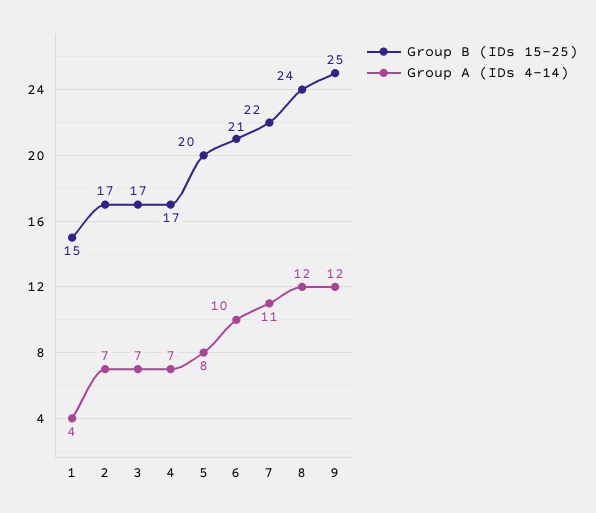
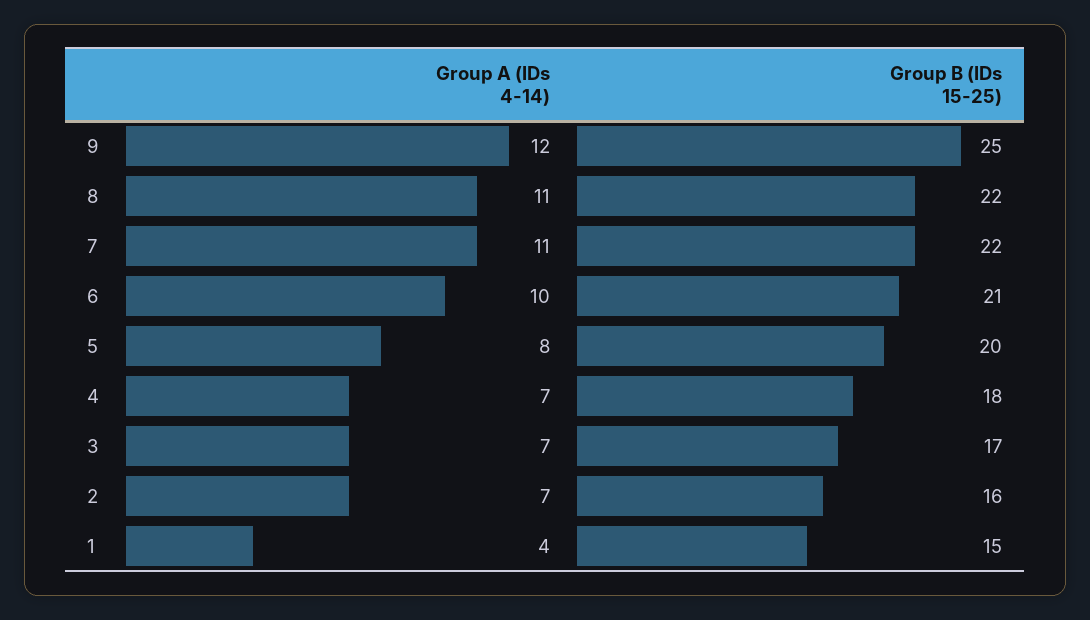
Group B (IDs 15-25), 2: 17 -> 16
Group B (IDs 15-25), 4: 17 -> 18
Group B (IDs 15-25), 8: 24 -> 22
Group A (IDs 4-14), 8: 12 -> 11

